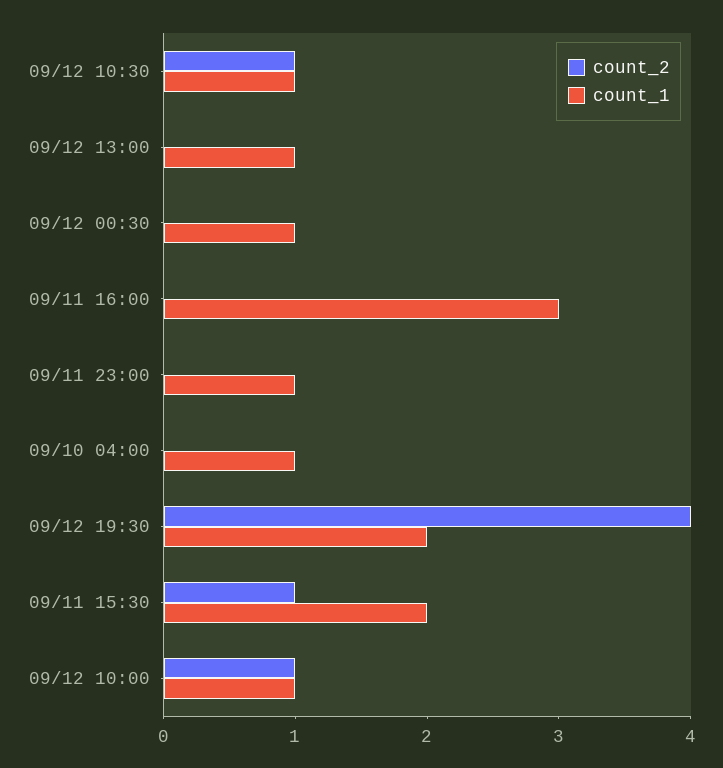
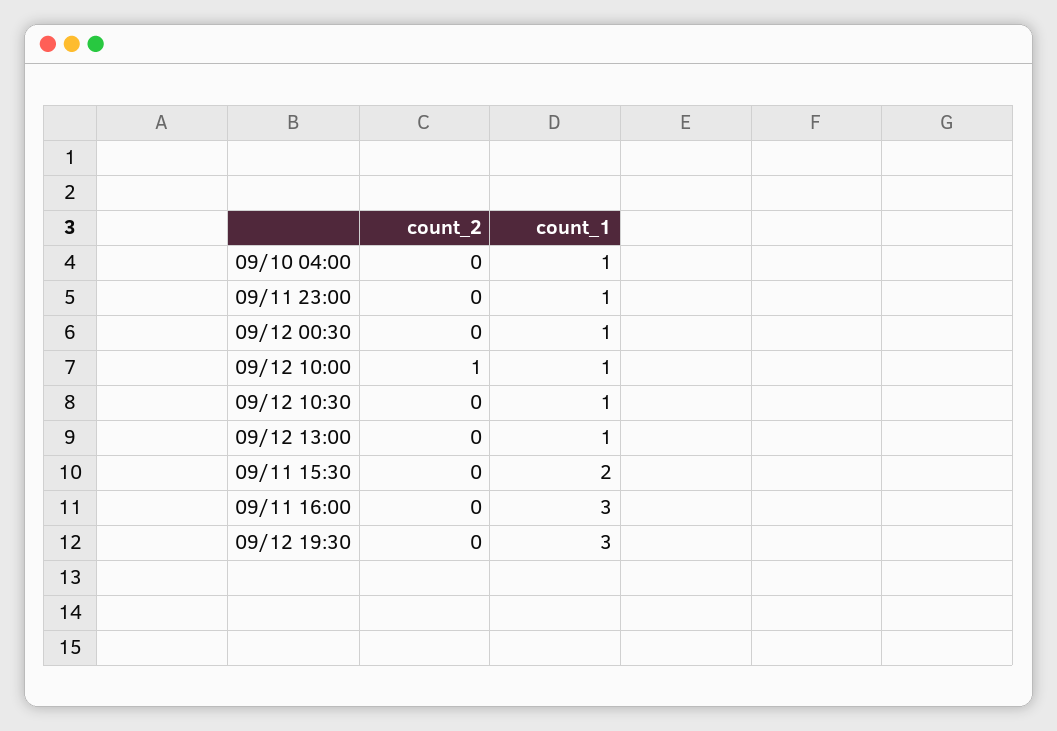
count_2, 09/12 10:30: 1 -> 0
count_2, 09/12 19:30: 4 -> 0
count_1, 09/12 19:30: 2 -> 3
count_2, 09/11 15:30: 1 -> 0

